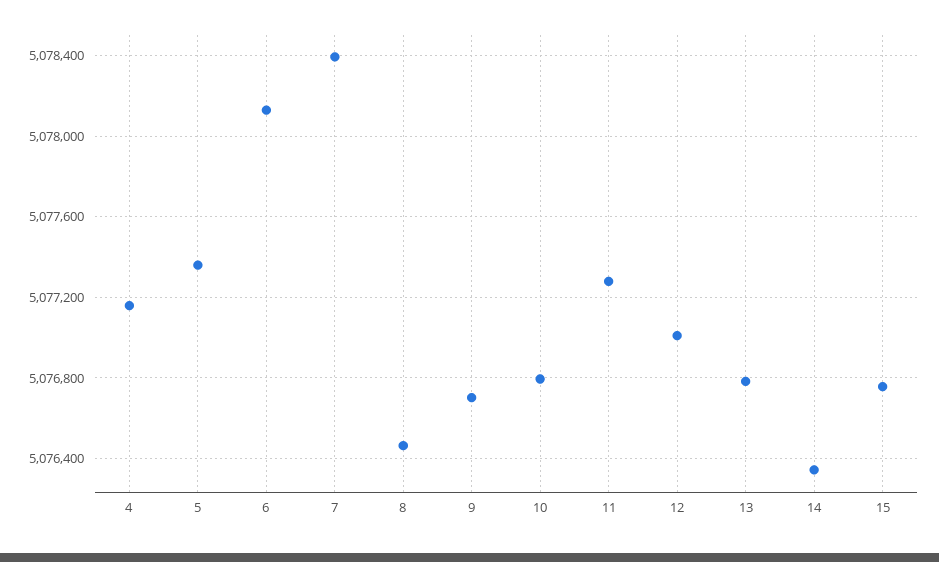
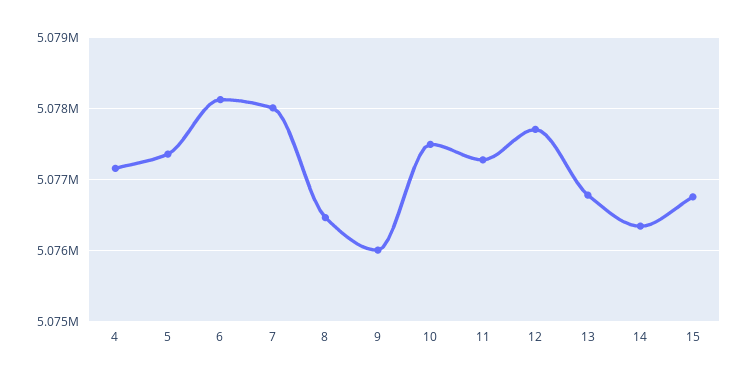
7: 5078400 -> 5078000
9: 5076700 -> 5076000
10: 5076800 -> 5077500
12: 5077000 -> 5077700

